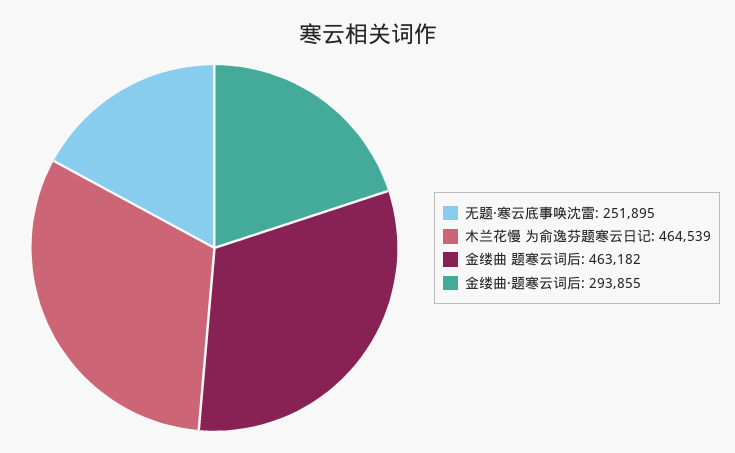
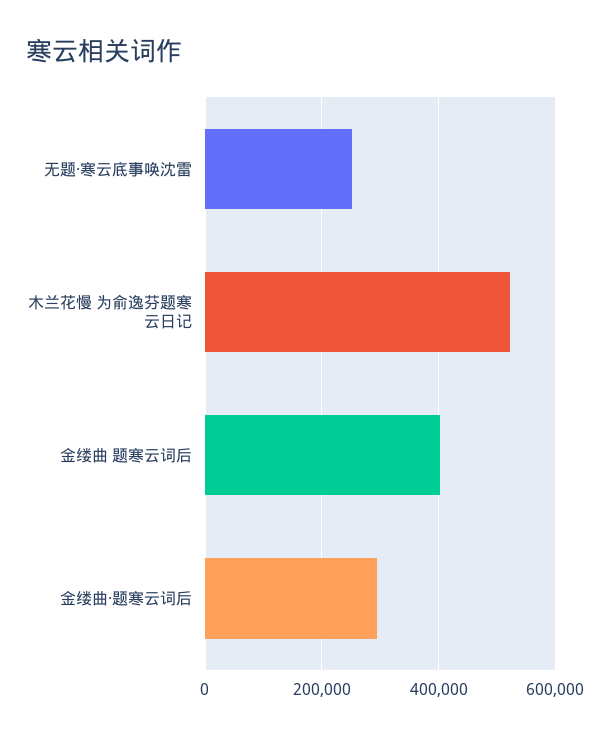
木兰花慢 为俞逸芬题寒云日记: 464539 -> 520000
金缕曲 题寒云词后: 463182 -> 400000

